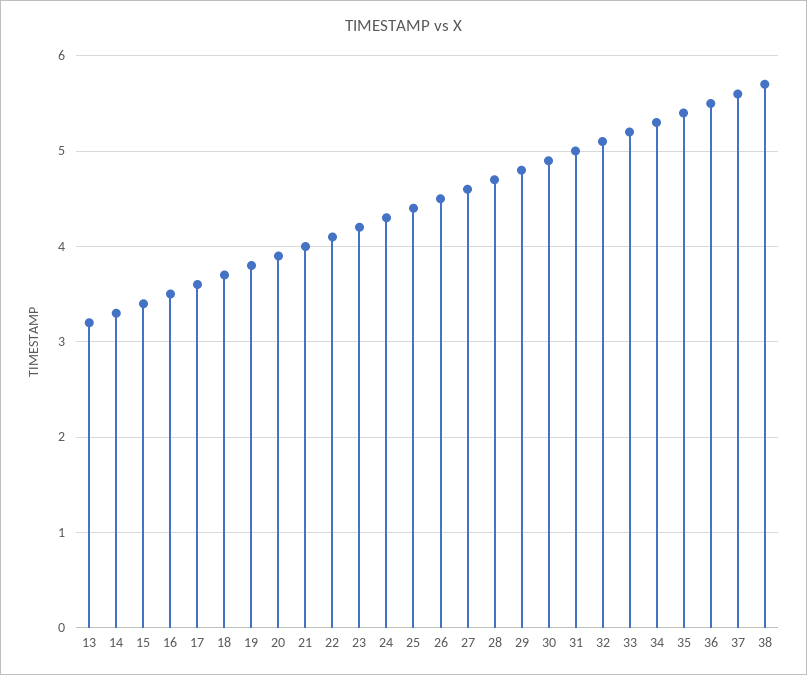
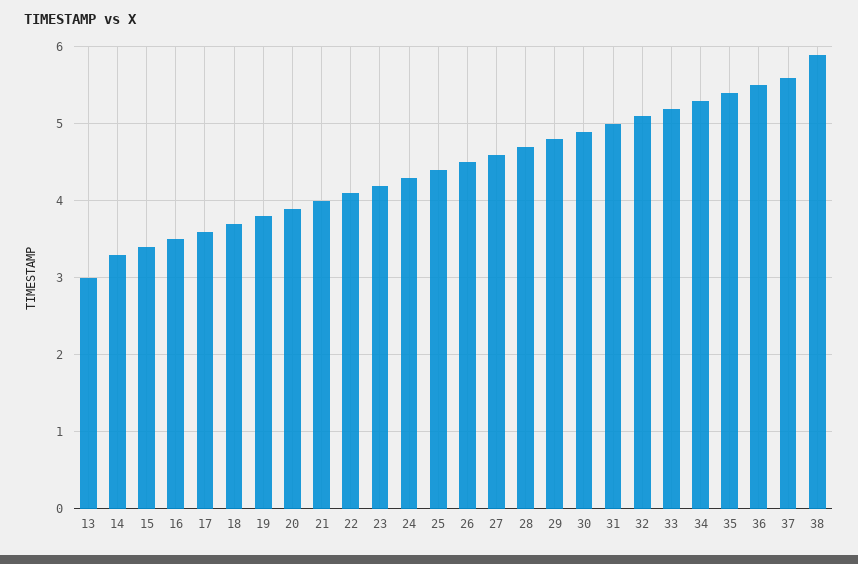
13: 3.2 -> 3
38: 5.7 -> 5.9

